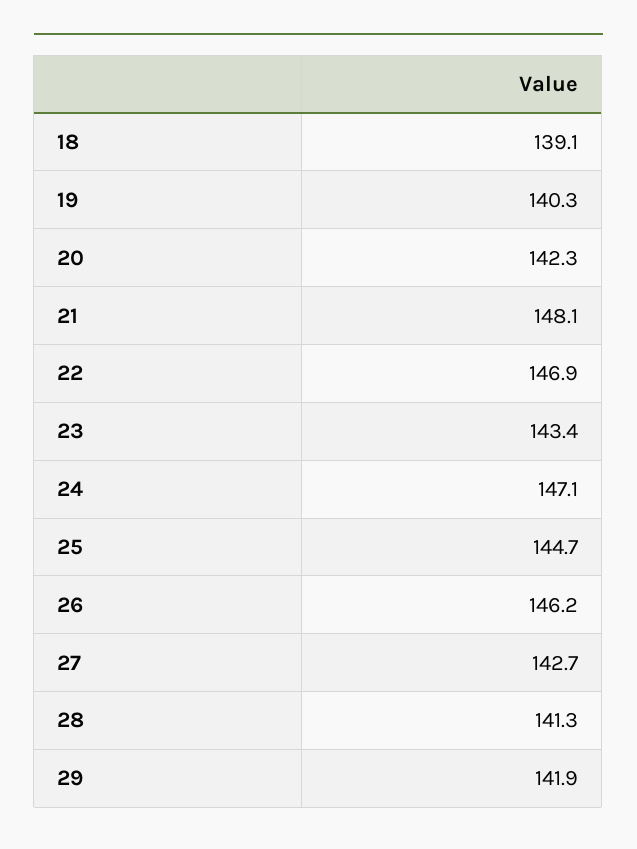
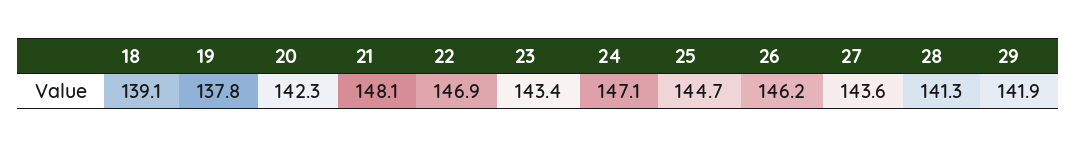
19: 140.3 -> 137.8
27: 142.7 -> 143.6

